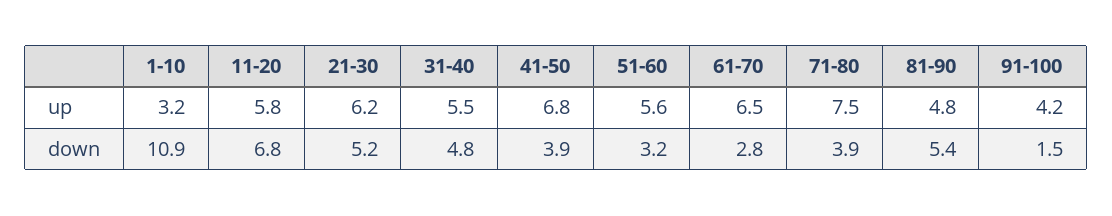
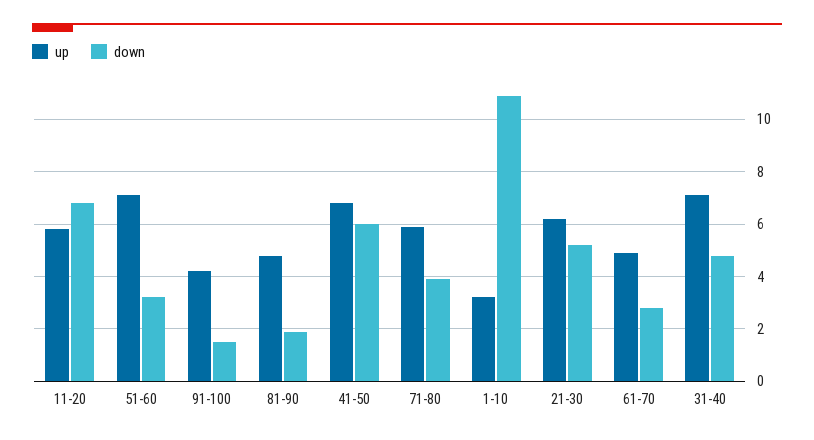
up, 31-40: 5.5 -> 7
up, 51-60: 5.6 -> 7
up, 61-70: 6.5 -> 5
up, 71-80: 7.5 -> 6
down, 41-50: 3.9 -> 6
down, 81-90: 5.4 -> 2

